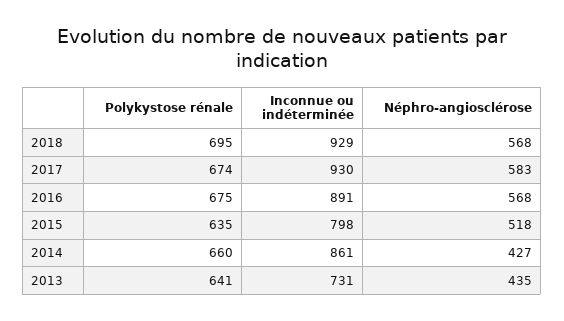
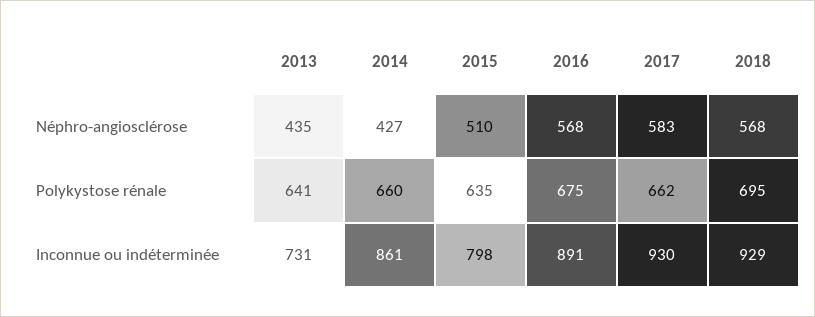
Polykystose rénale, 2017: 674 -> 662
Néphro-angiosclérose, 2015: 518 -> 510

